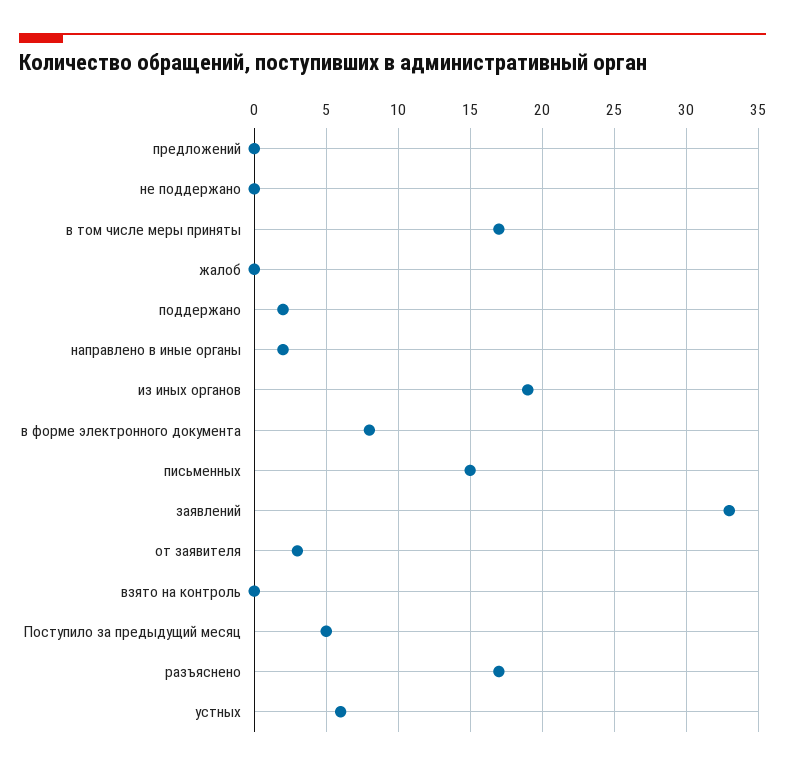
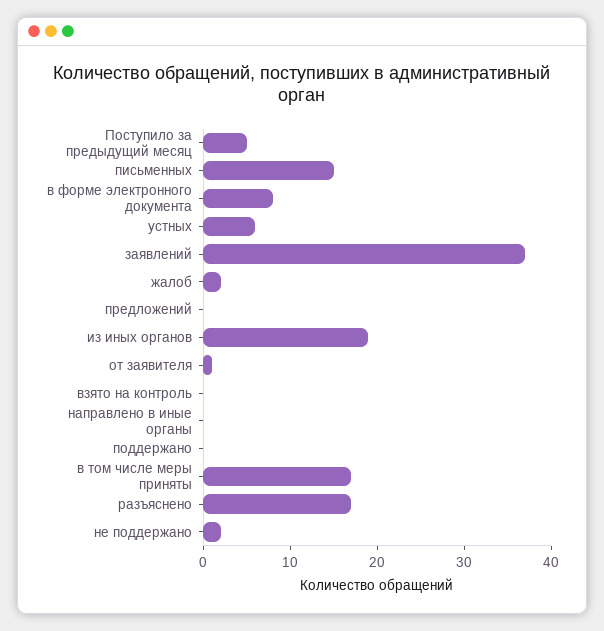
не поддержано: 0 -> 2
жалоб: 0 -> 2
поддержано: 2 -> 0
направлено в иные органы: 2 -> 0
заявлений: 33 -> 37
от заявителя: 3 -> 1

